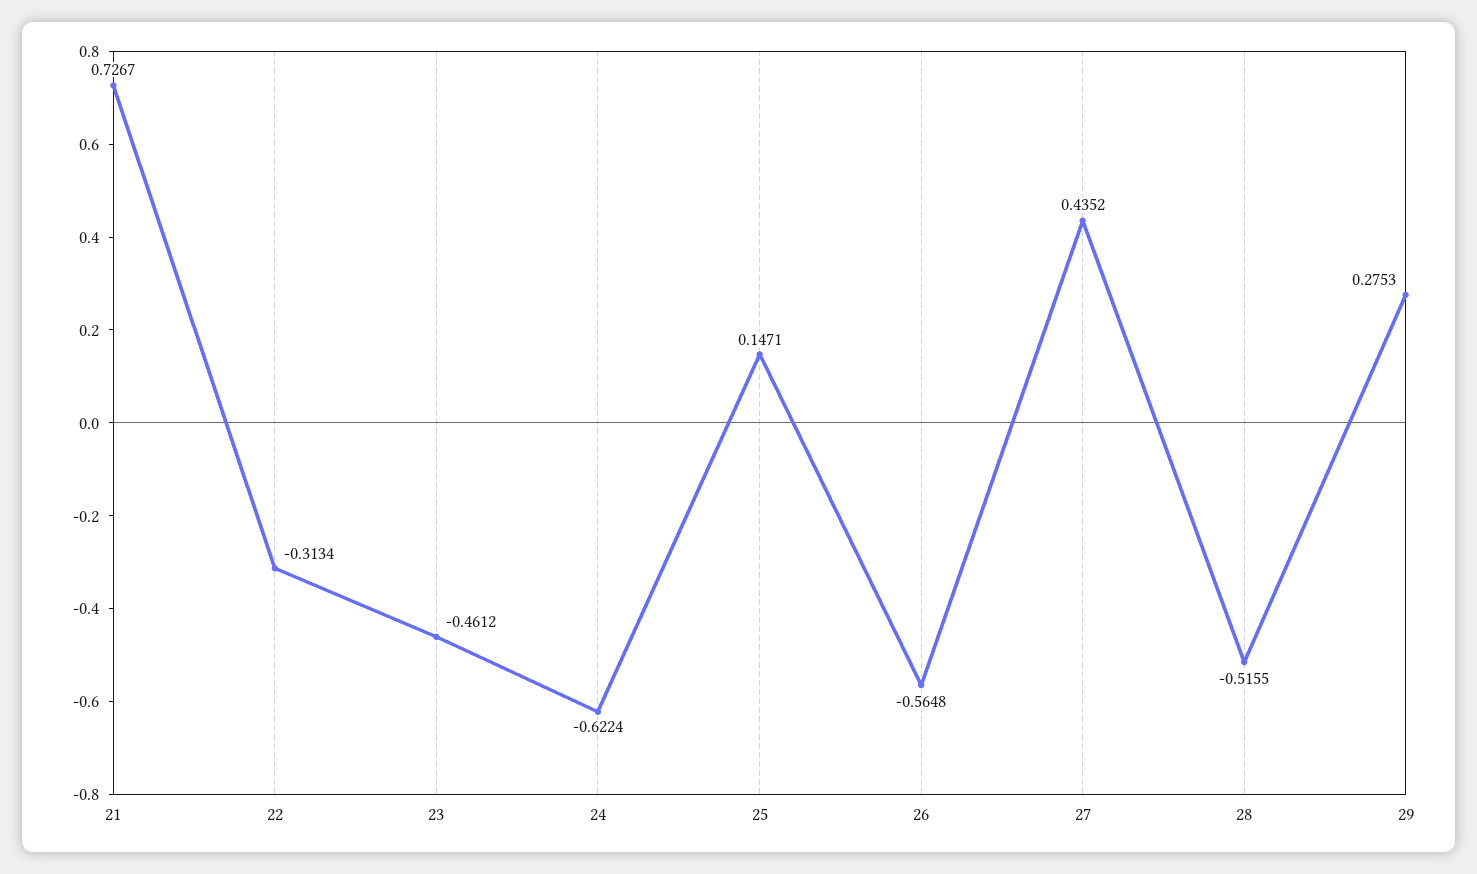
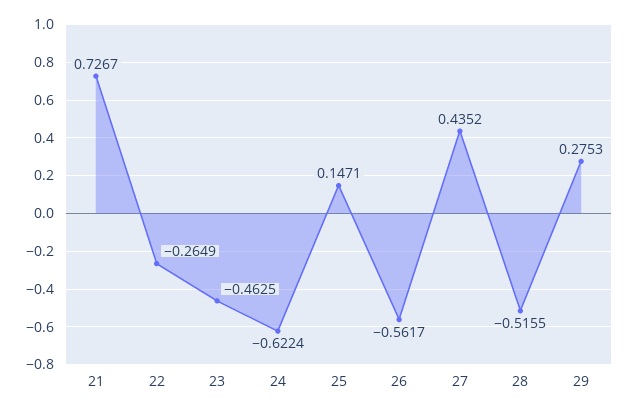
22: -0.3134 -> -0.2649
23: -0.4612 -> -0.4625
26: -0.5648 -> -0.5617

